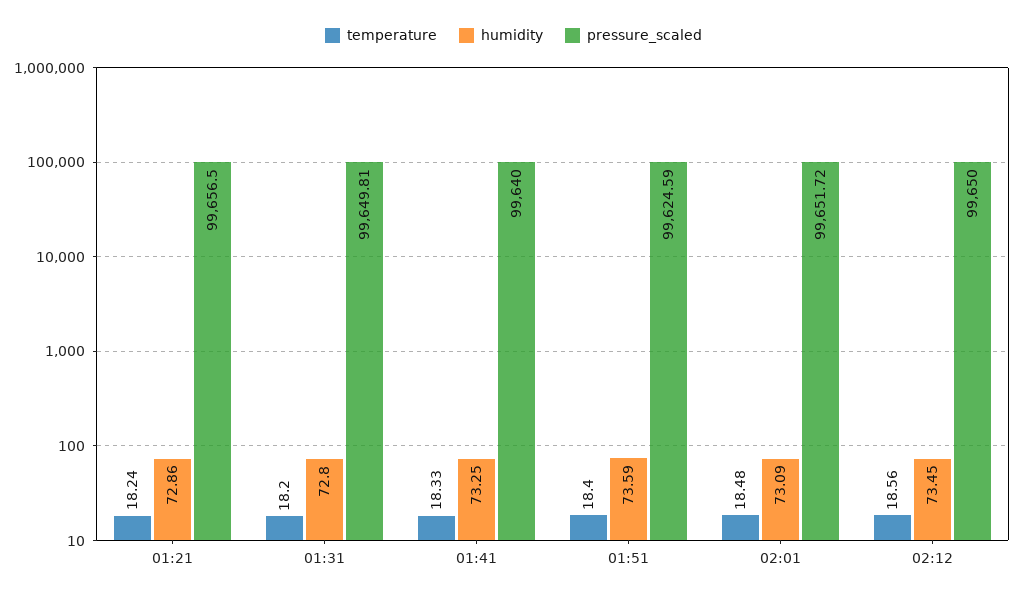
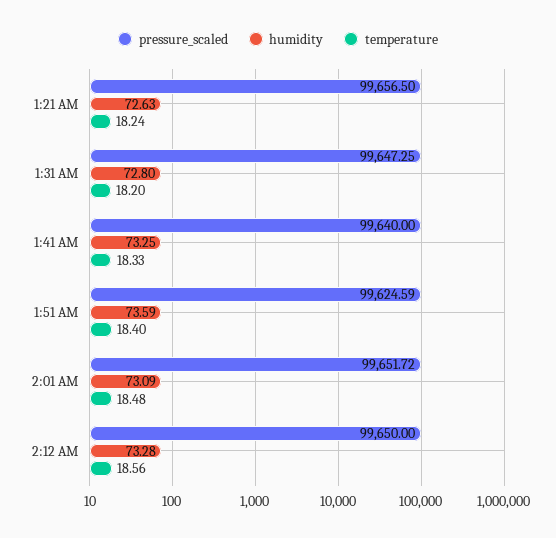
humidity, 01:21: 72.86 -> 72.63
pressure_scaled, 01:31: 99649.81 -> 99647.25
humidity, 02:12: 73.45 -> 73.28

